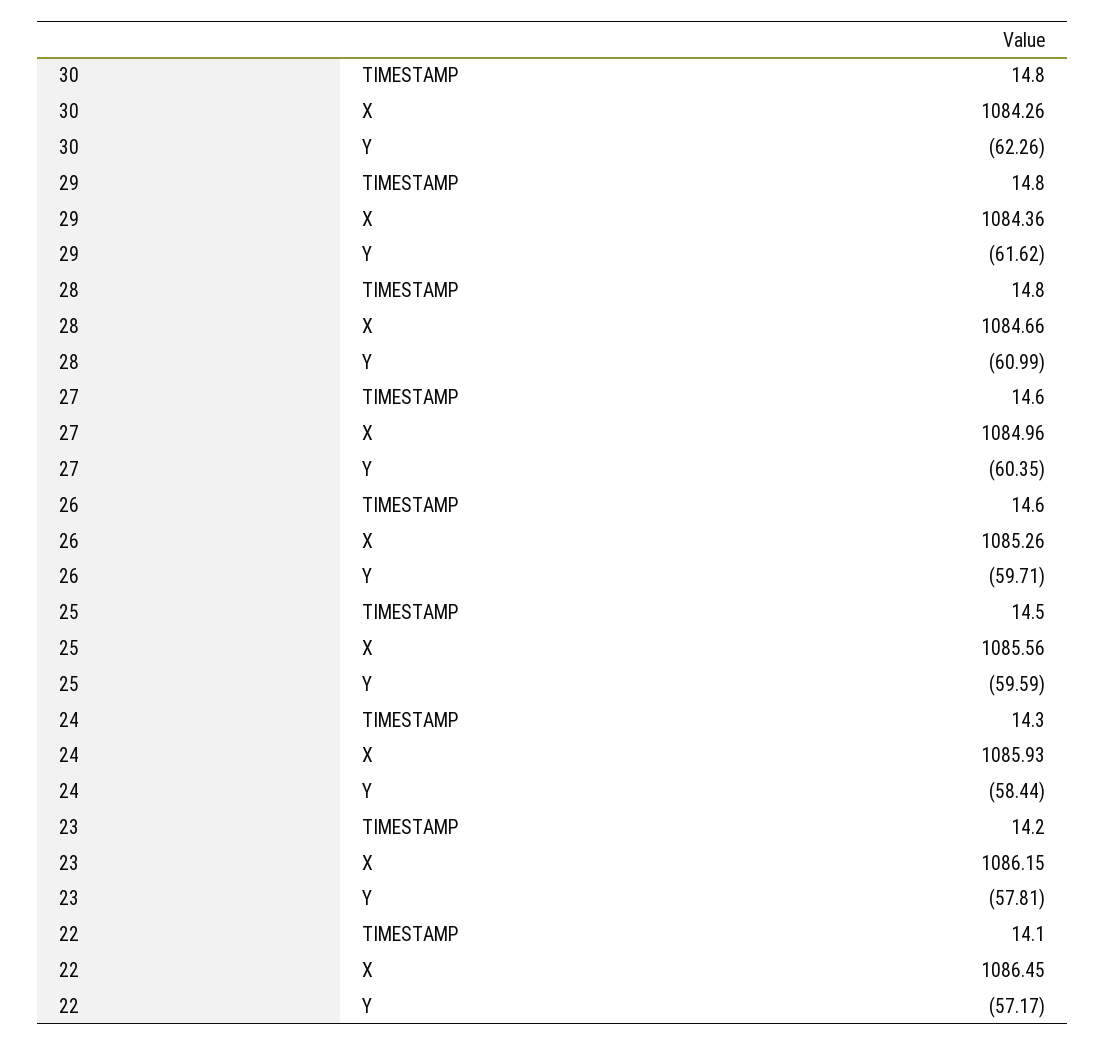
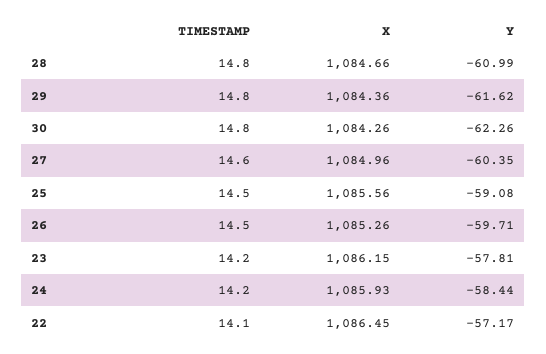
26, TIMESTAMP: 14.6 -> 14.5
25, Y: -59.59 -> -59.08
24, TIMESTAMP: 14.3 -> 14.2

